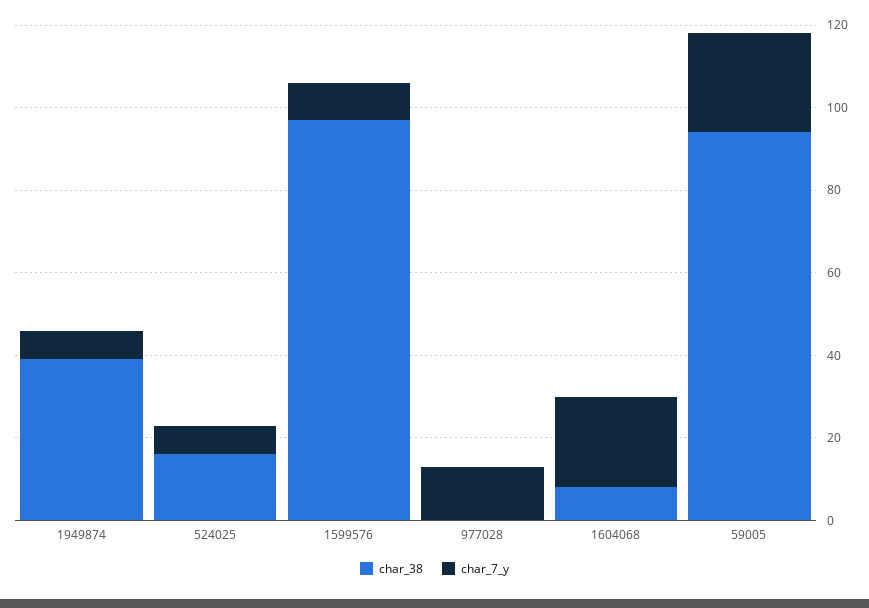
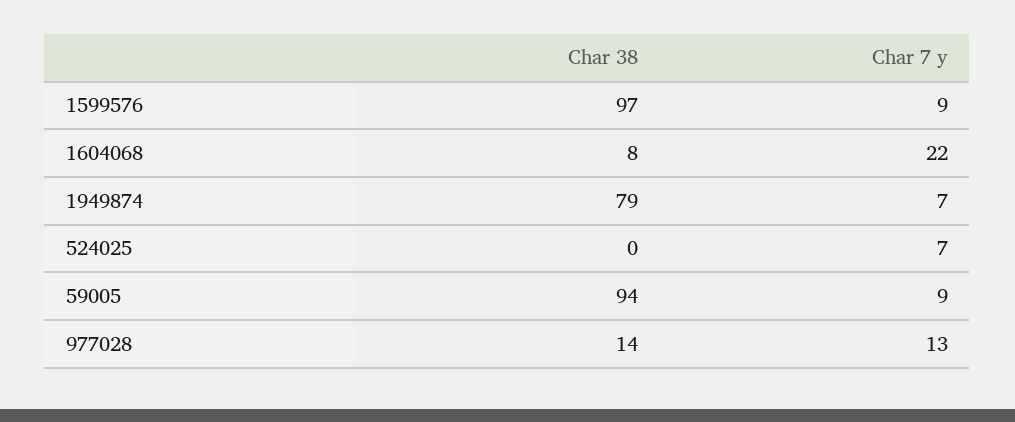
char_38, 1949874: 40 -> 79
char_38, 524025: 15 -> 0
char_38, 977028: 0 -> 14
char_7_y, 59005: 25 -> 9

